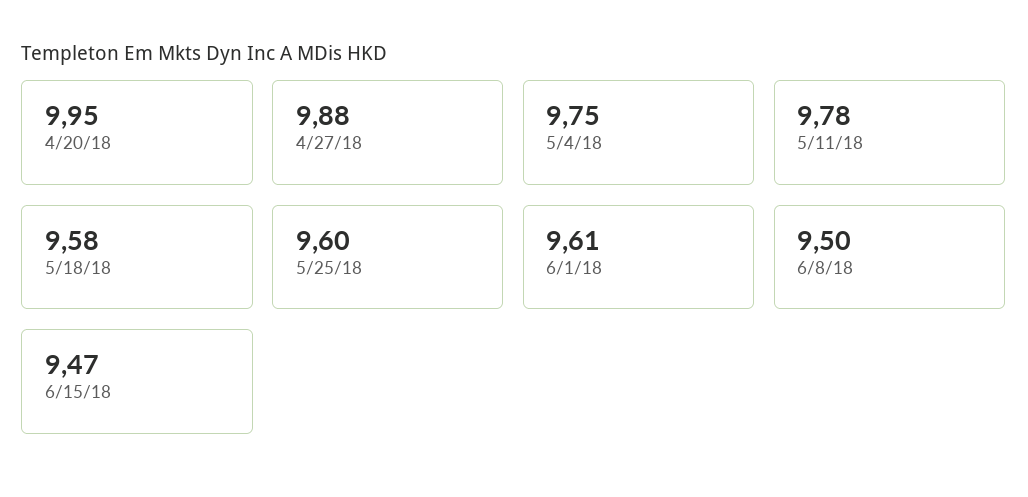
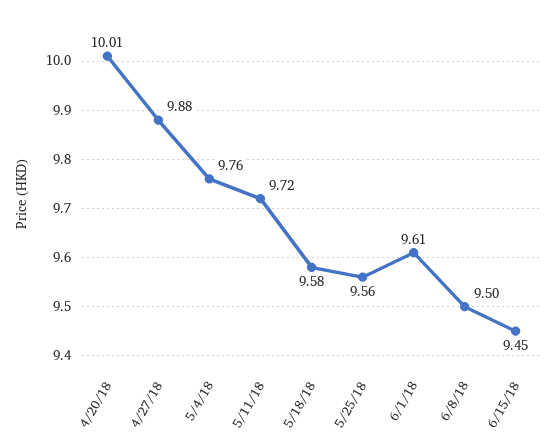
4/20/18: 9.95 -> 10.01
5/4/18: 9.75 -> 9.76
5/11/18: 9.78 -> 9.72
5/25/18: 9.6 -> 9.56
6/15/18: 9.47 -> 9.45

